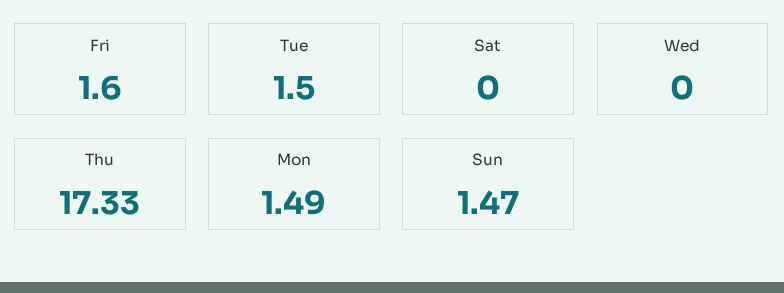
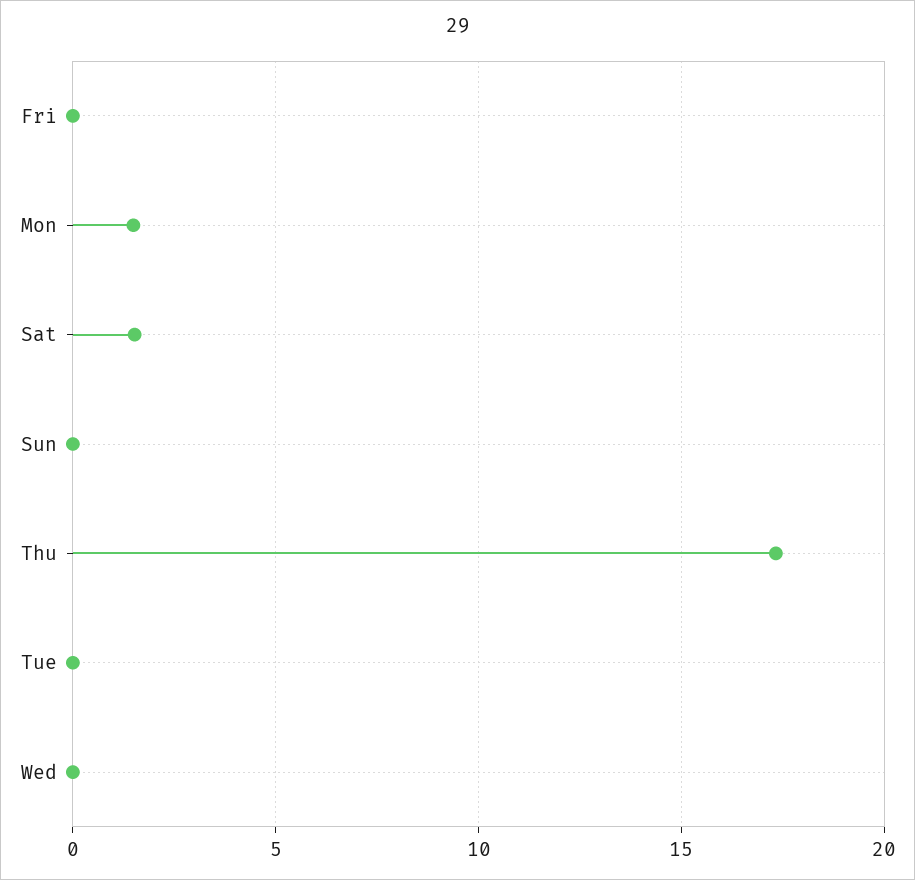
Fri: 1.6 -> 0
Tue: 1.5 -> 0
Sat: 0 -> 1.5
Sun: 1.47 -> 0

